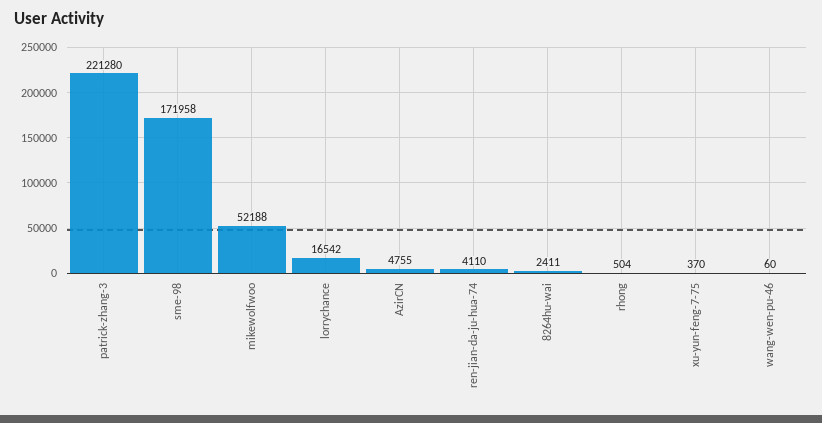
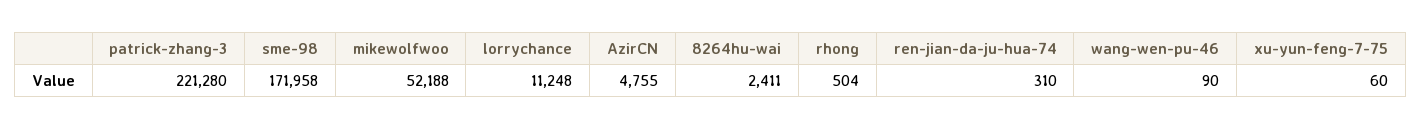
lorrychance: 16542 -> 11248
ren-jian-da-ju-hua-74: 4110 -> 310
xu-yun-feng-7-75: 370 -> 60
wang-wen-pu-46: 60 -> 90

